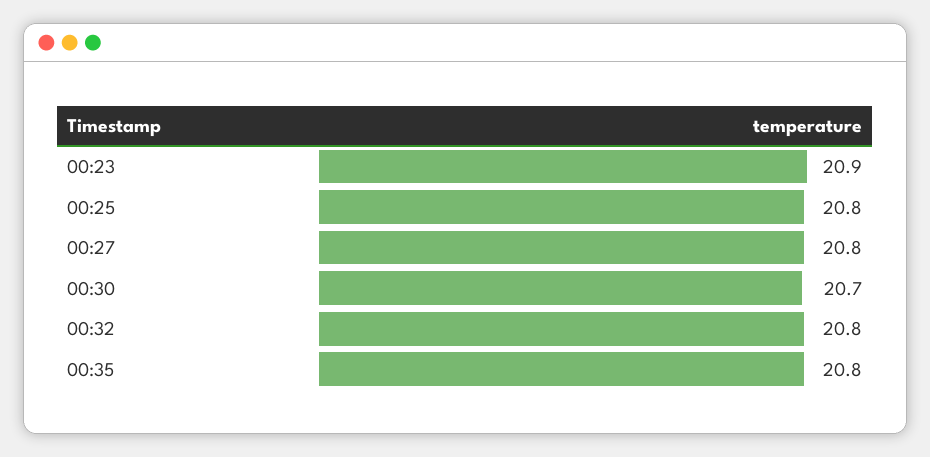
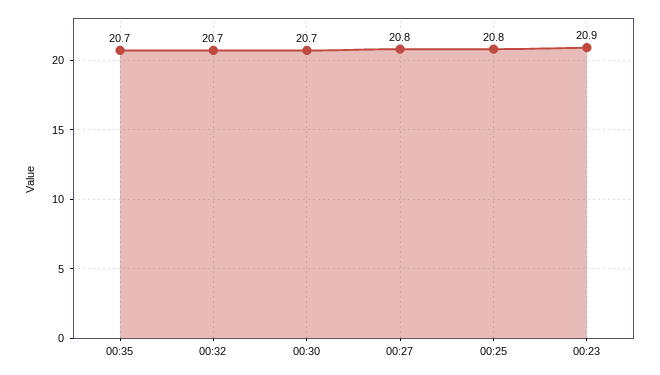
00:32: 20.8 -> 20.7
00:35: 20.8 -> 20.7

